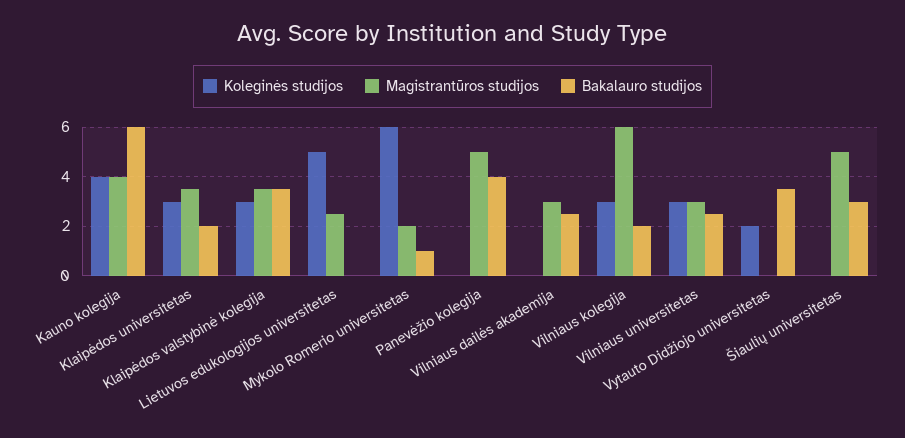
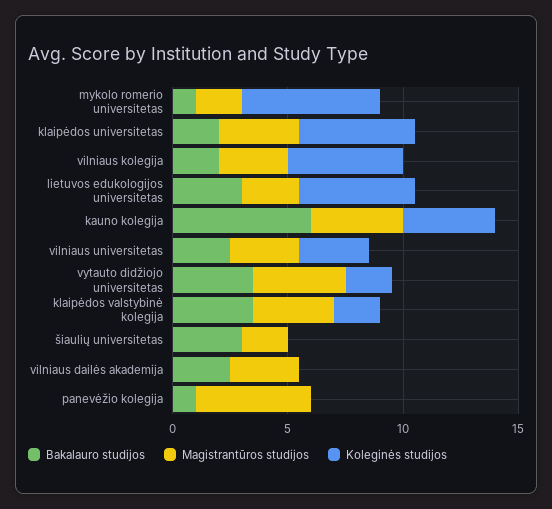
Koleginės studijos, Klaipėdos universitetas: 3 -> 5
Koleginės studijos, Klaipėdos valstybinė kolegija: 3 -> 2
Bakalauro studijos, Lietuvos edukologijos universitetas: 0 -> 3
Bakalauro studijos, Panevėžio kolegija: 4 -> 1
Koleginės studijos, Vilniaus kolegija: 3 -> 5
Magistrantūros studijos, Vilniaus kolegija: 6 -> 3
Magistrantūros studijos, Vytauto Didžiojo universitetas: 0 -> 4
Magistrantūros studijos, Šiaulių universitetas: 5 -> 2

